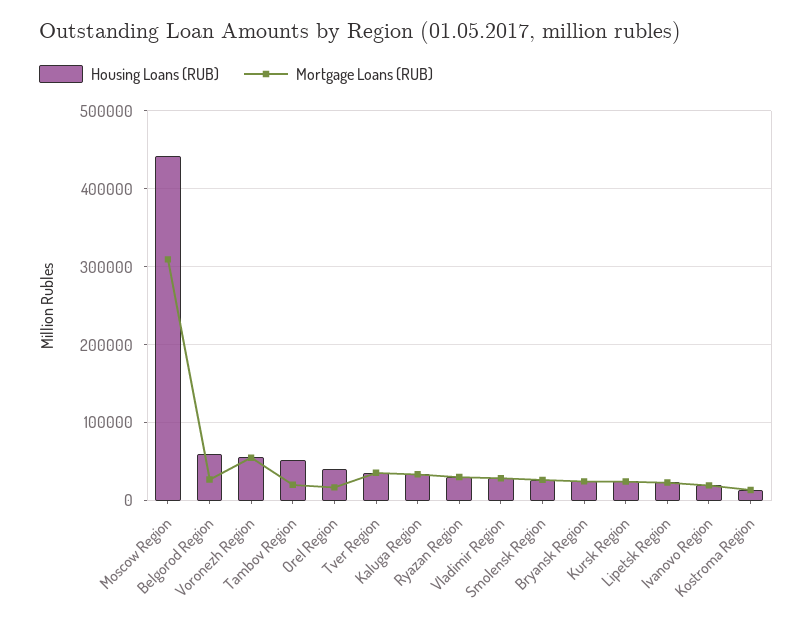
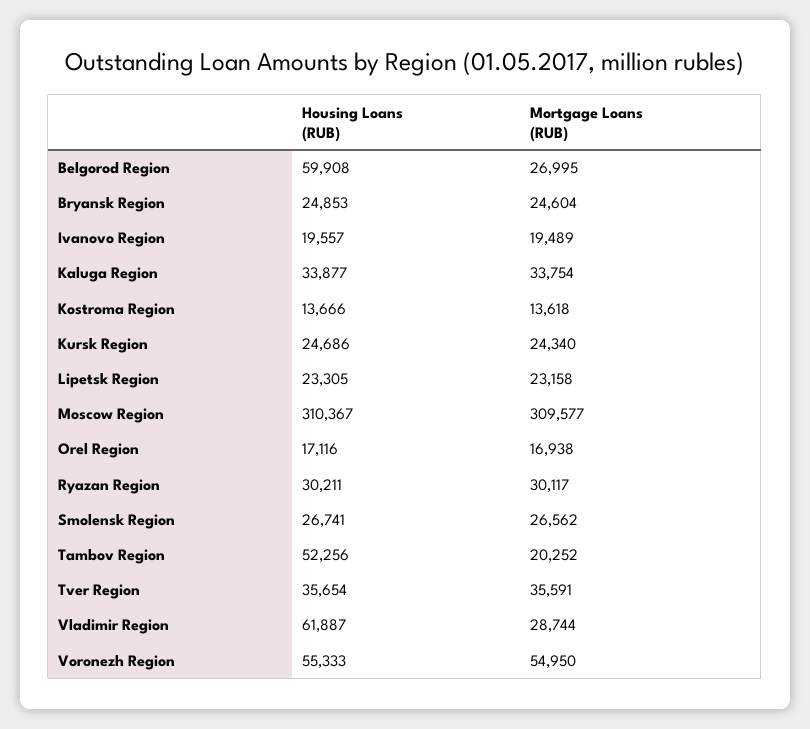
Housing Loans (RUB), Moscow Region: 440000 -> 310367
Housing Loans (RUB), Orel Region: 40000 -> 17116
Housing Loans (RUB), Vladimir Region: 30000 -> 61887

